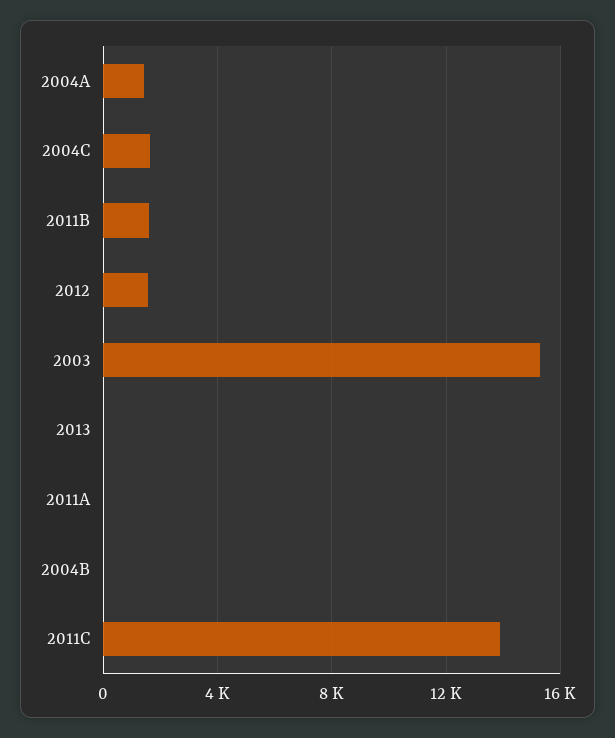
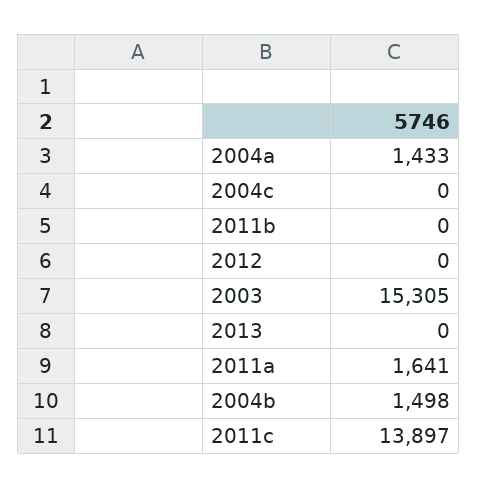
2004C: 1500 -> 0
2011B: 1500 -> 0
2012: 1500 -> 0
2011A: 0 -> 1641
2004B: 0 -> 1498

